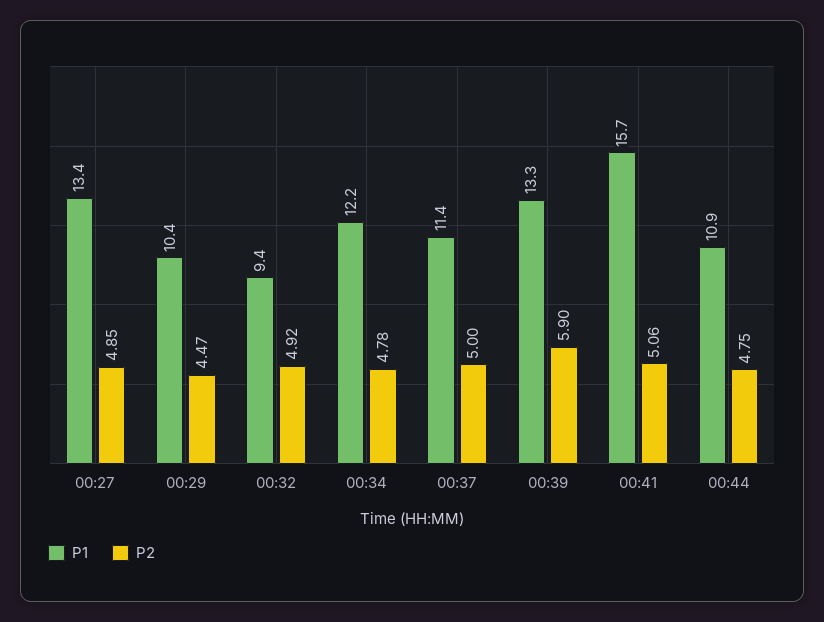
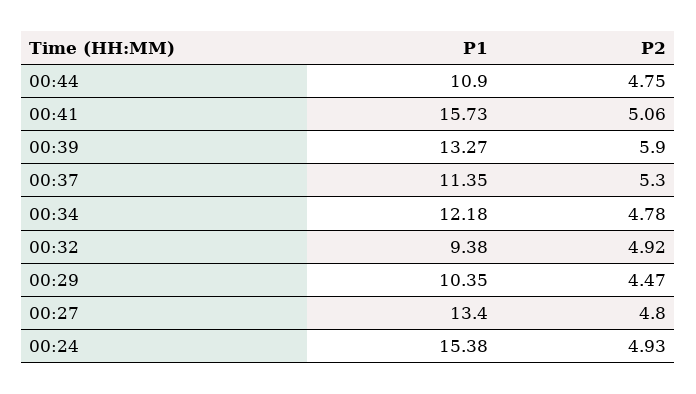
P2, 00:27: 4.85 -> 4.8
P2, 00:37: 5 -> 5.3
P1, 00:24: none -> 15.38
P2, 00:24: none -> 4.93

